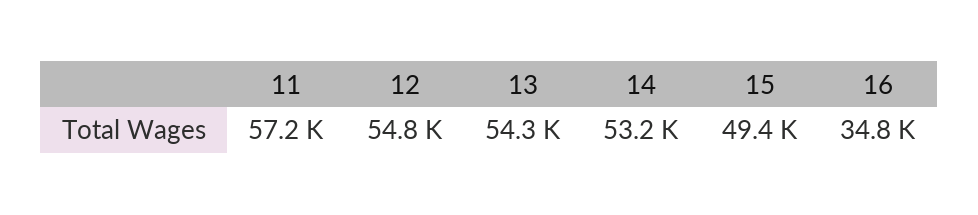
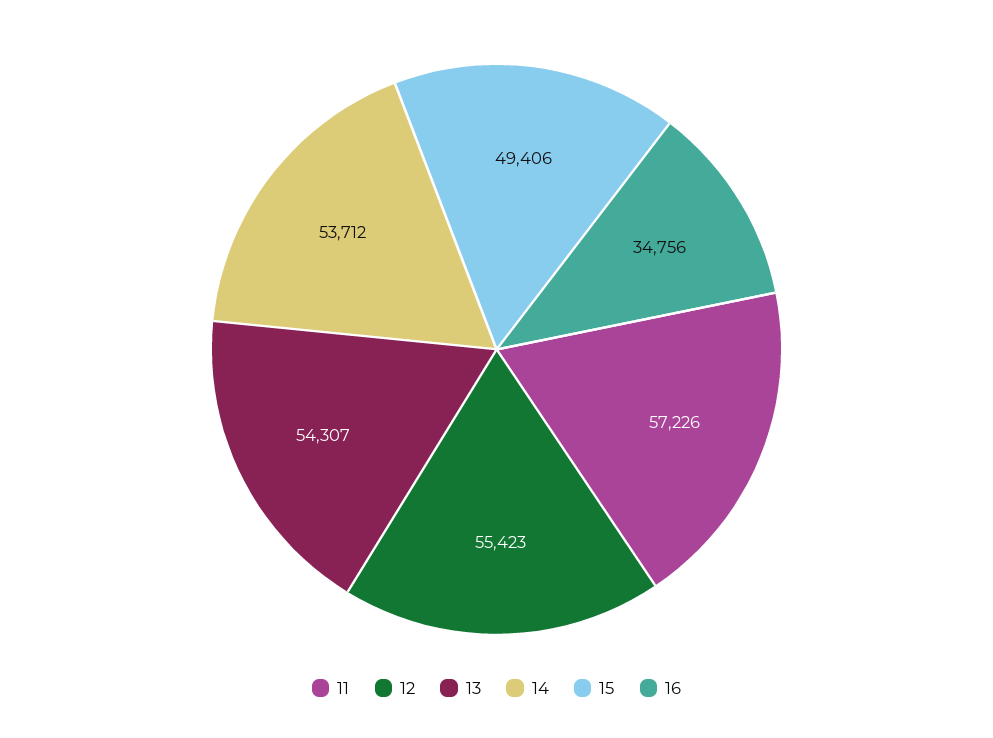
12: 54800 -> 55423
14: 53200 -> 53712

